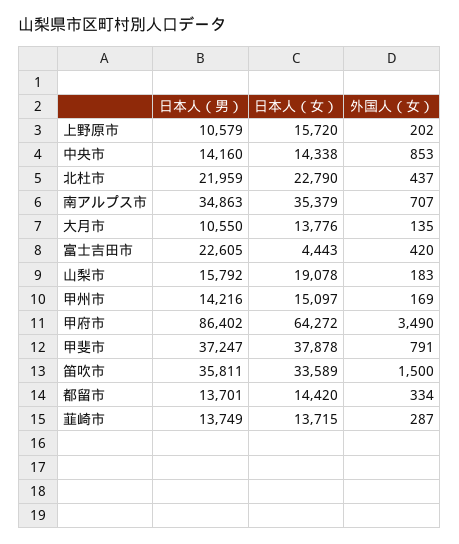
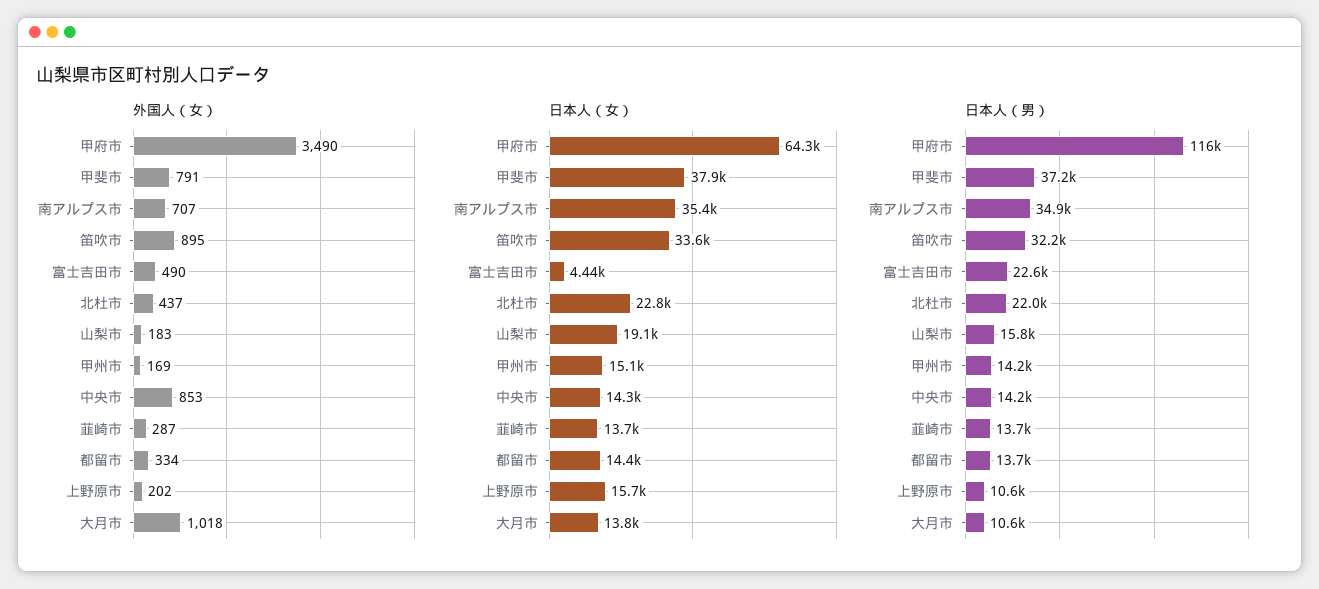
外国人（女）, 大月市: 135 -> 1018
外国人（女）, 富士吉田市: 420 -> 490
日本人（男）, 甲府市: 86402 -> 116000
日本人（男）, 笛吹市: 35811 -> 32200
外国人（女）, 笛吹市: 1500 -> 895

